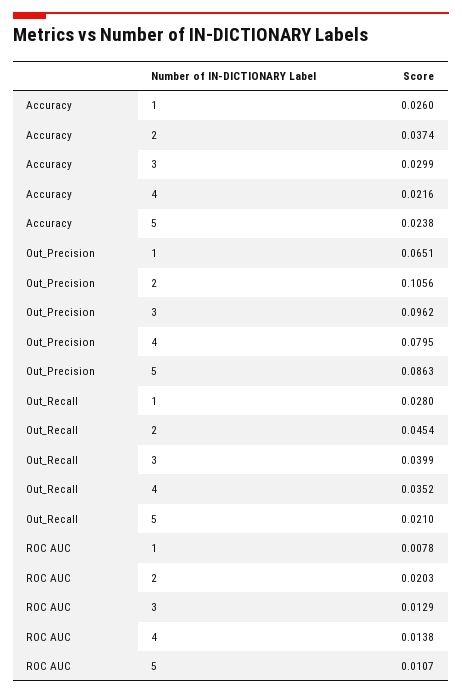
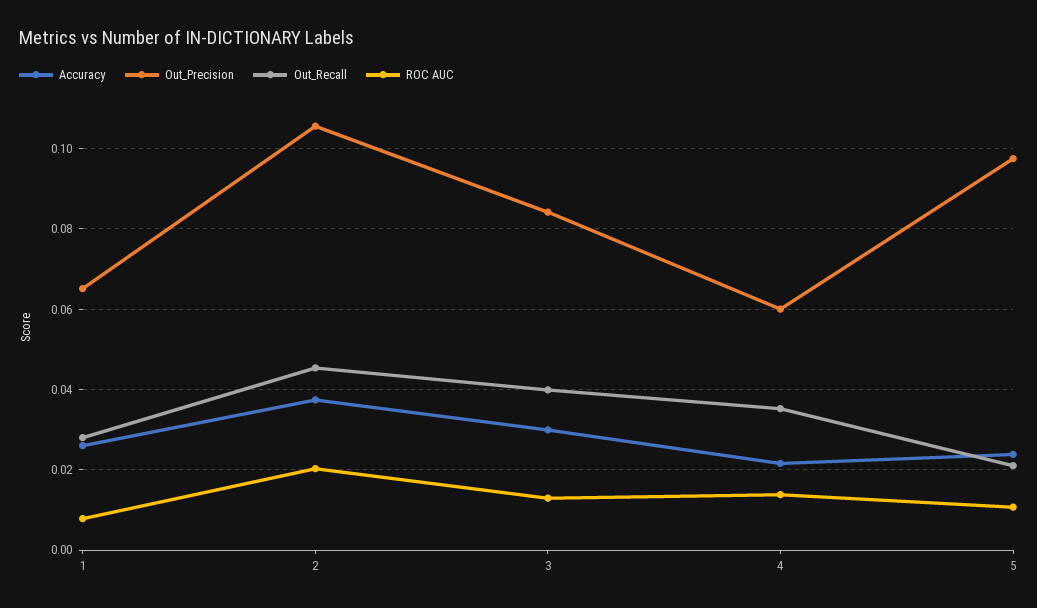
Out_Precision, 3: 0.0962 -> 0.084
Out_Precision, 4: 0.0795 -> 0.06
Out_Precision, 5: 0.0863 -> 0.098

